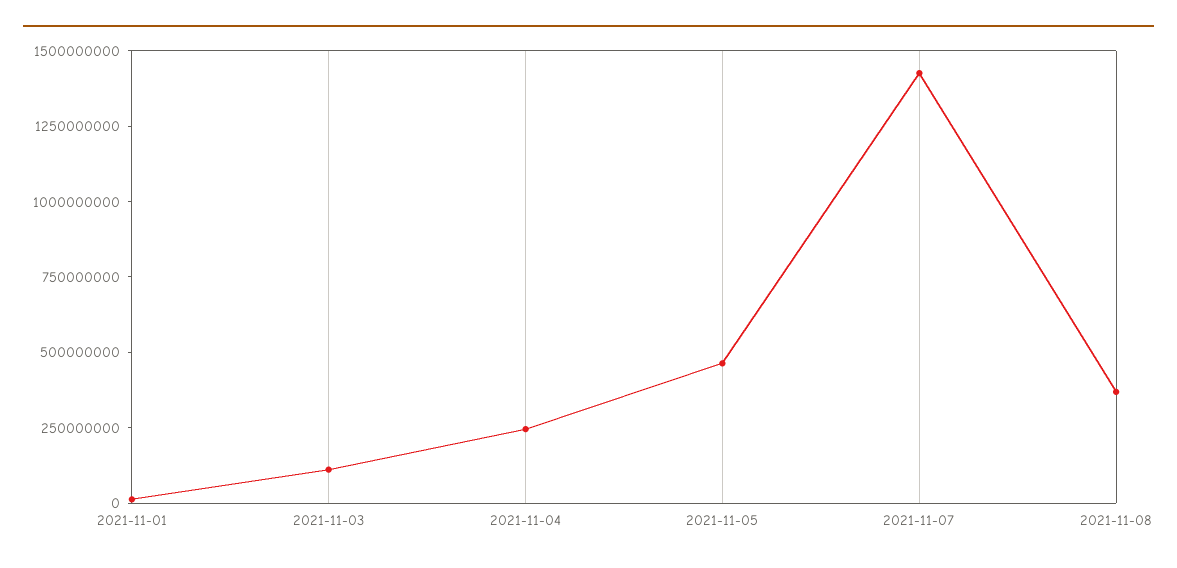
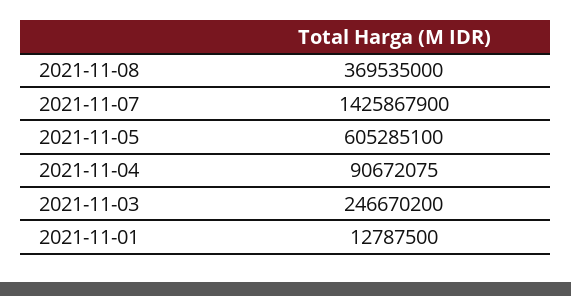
2021-11-03: 100000000 -> 246670200
2021-11-04: 250000000 -> 90672075
2021-11-05: 450000000 -> 605285100

